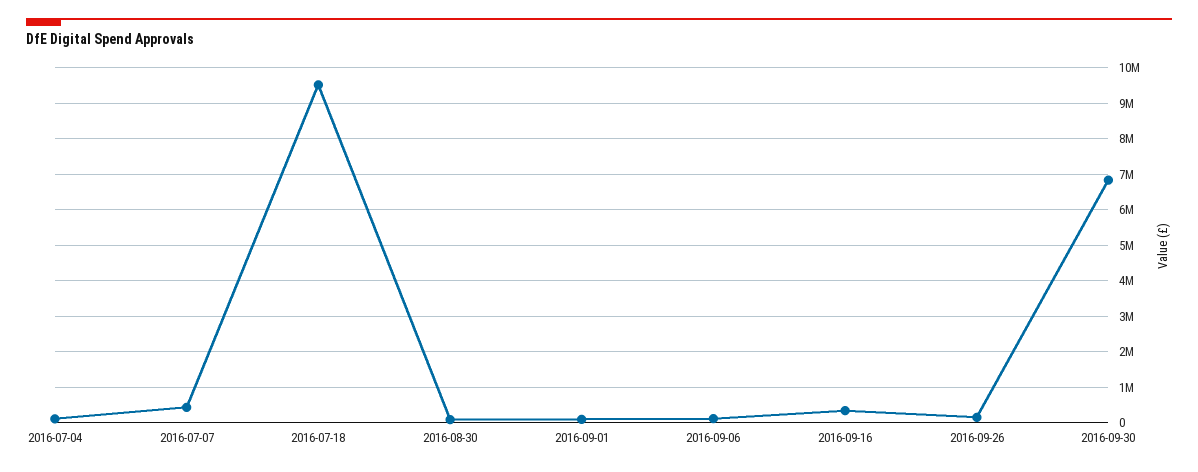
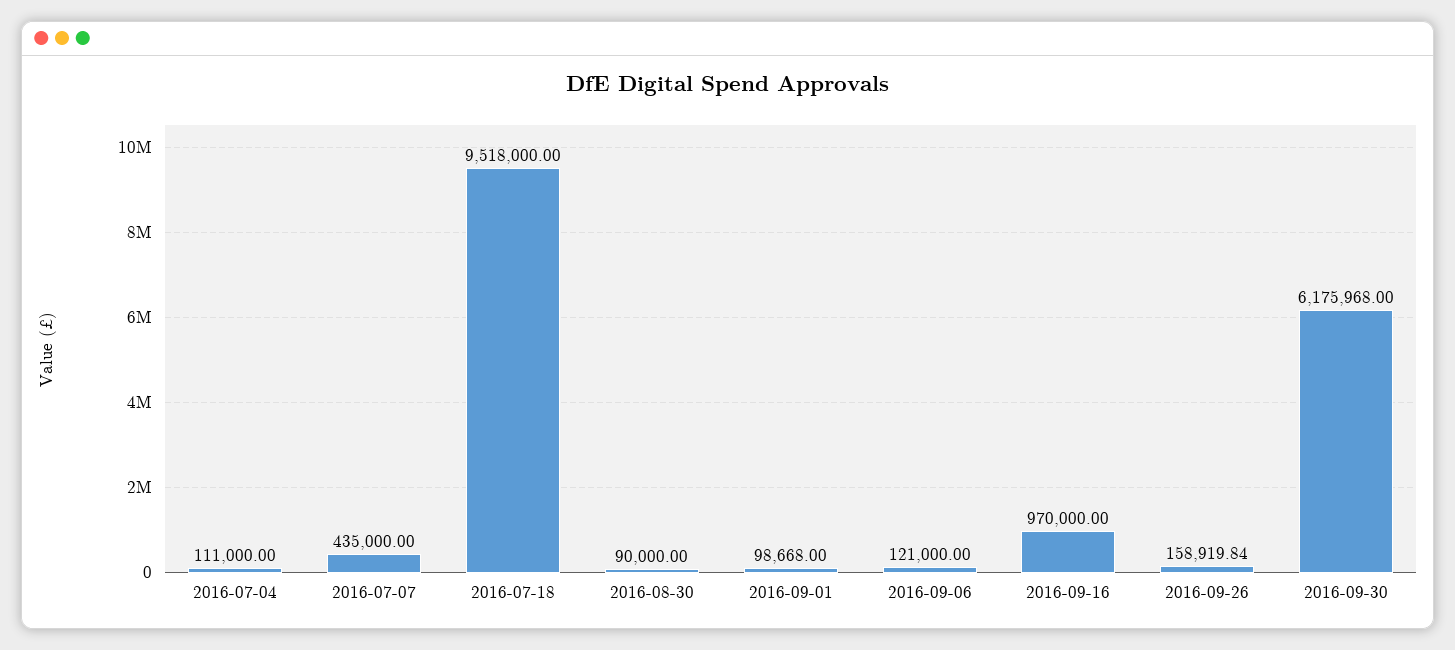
2016-09-16: 400000 -> 970000
2016-09-30: 6800000 -> 6175968

